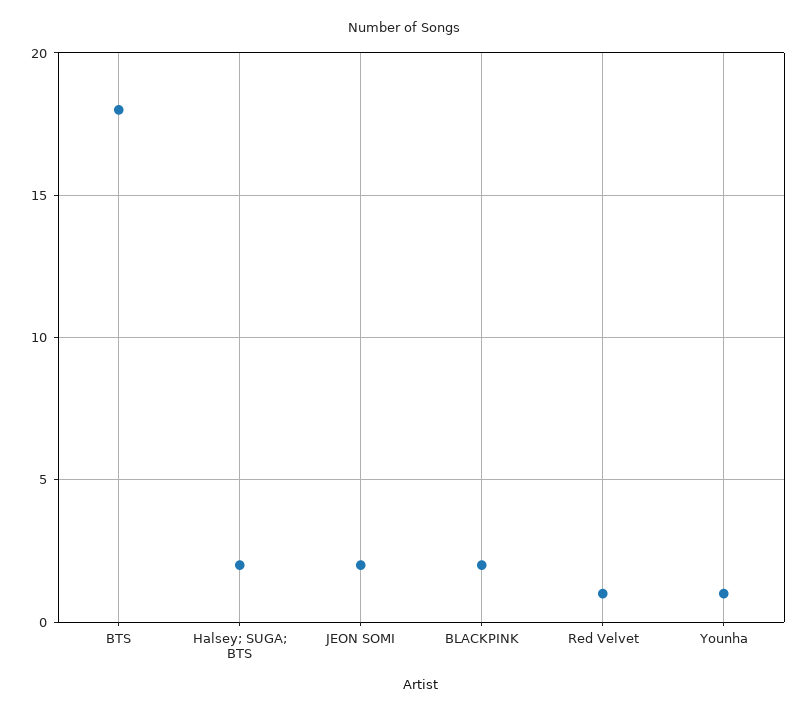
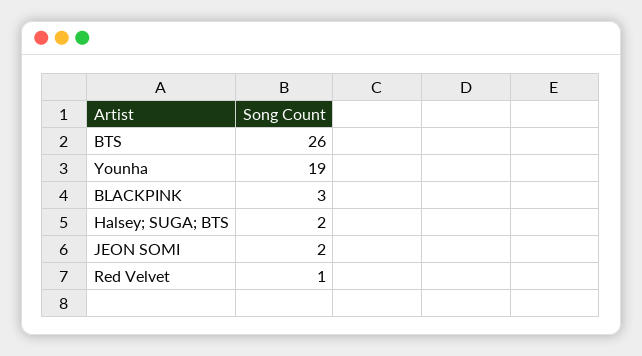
BTS: 18 -> 26
BLACKPINK: 2 -> 3
Younha: 1 -> 19

